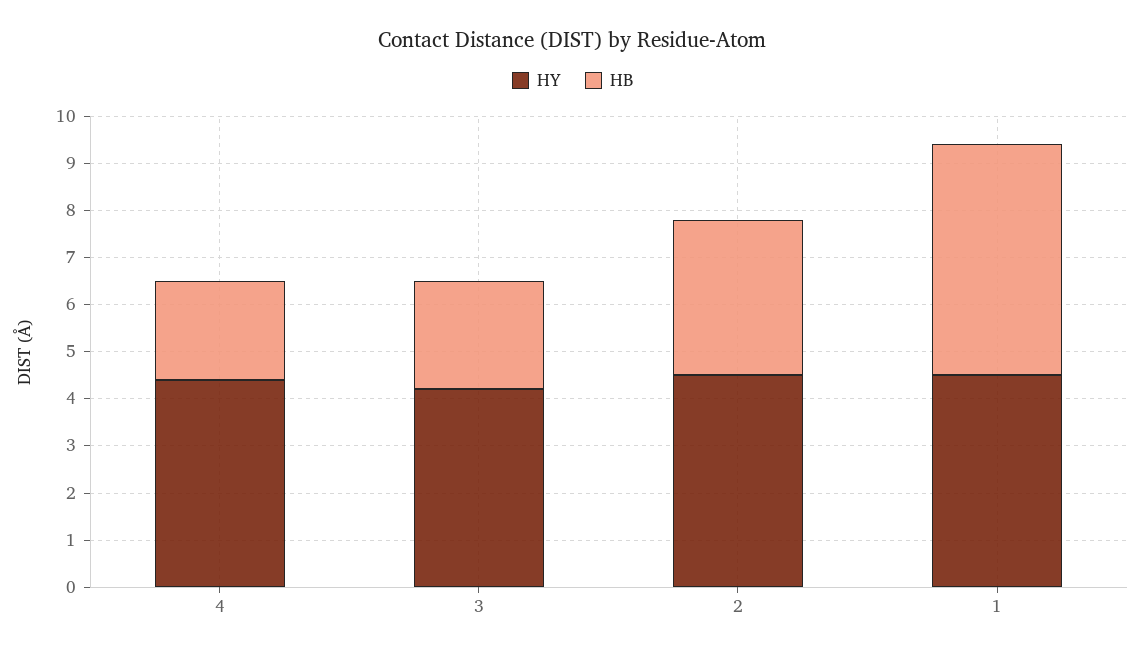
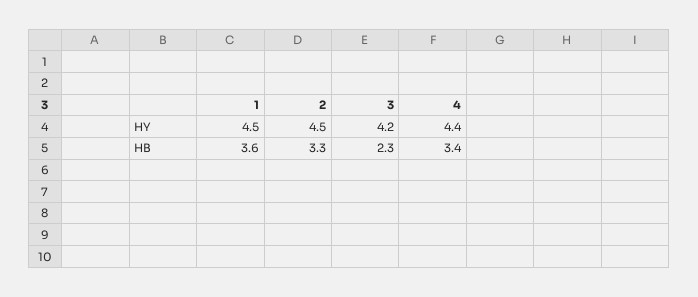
HB, 4: 2 -> 3.4
HB, 1: 5 -> 3.6

